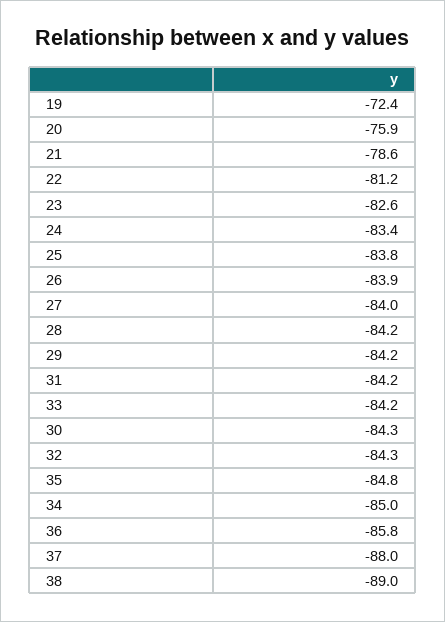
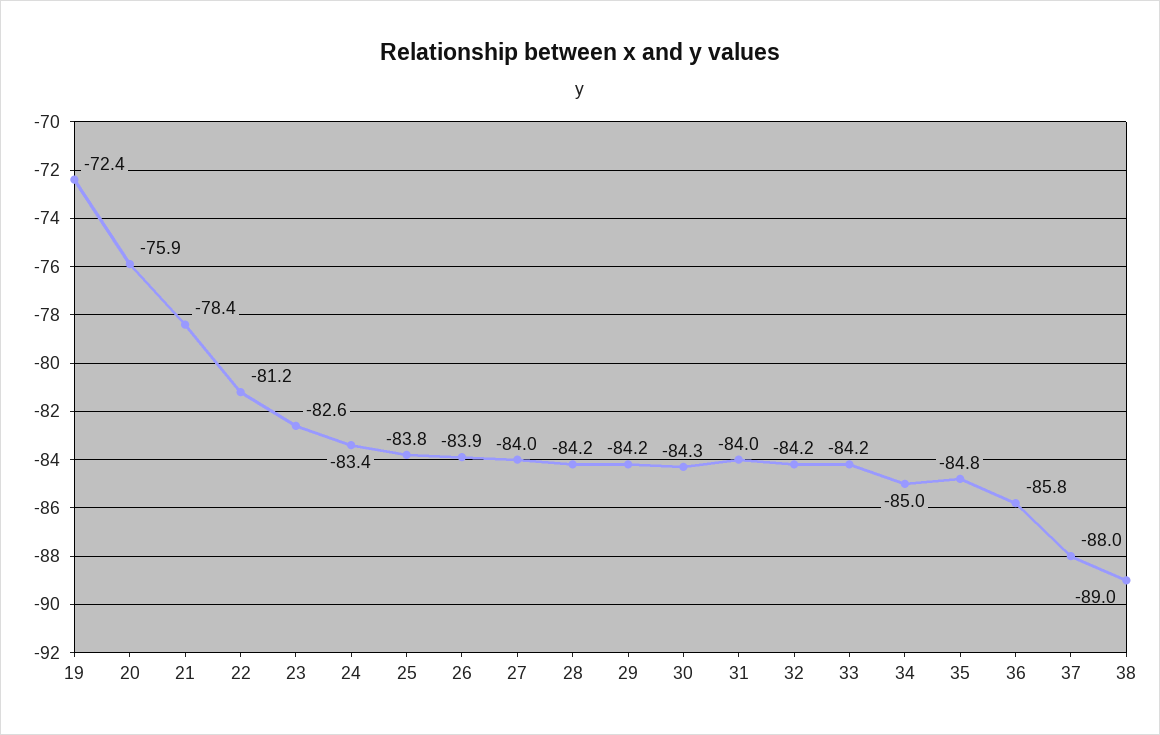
21: -78.6 -> -78.4
31: -84.2 -> -84
32: -84.3 -> -84.2

